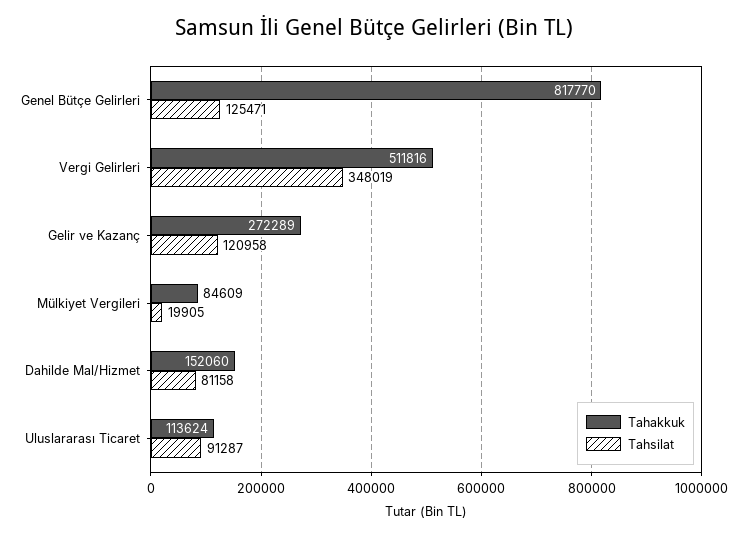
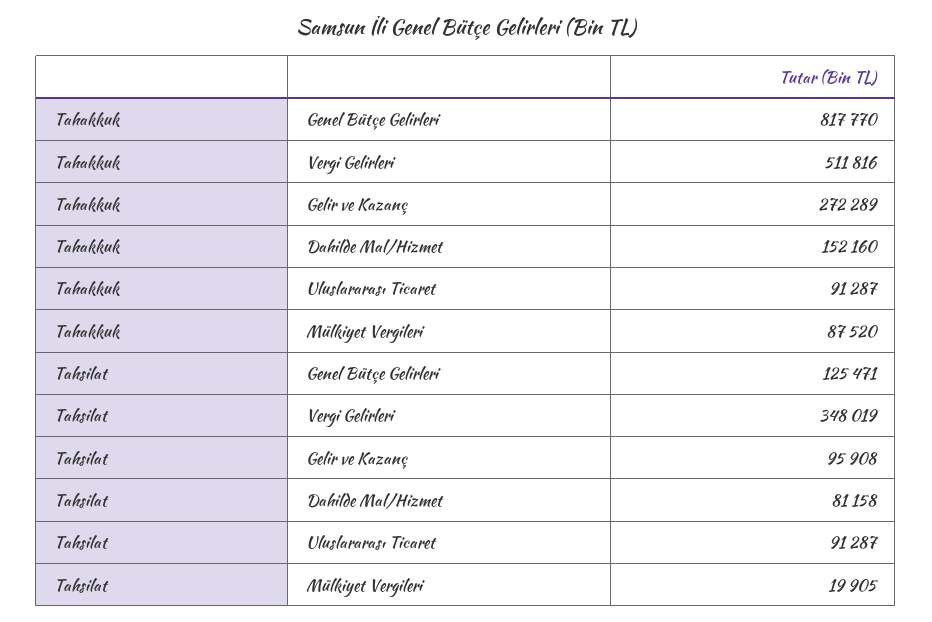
Tahsilat, Gelir ve Kazanç: 120958 -> 95908
Tahakkuk, Mülkiyet Vergileri: 84609 -> 87520
Tahakkuk, Dahilde Mal/Hizmet: 152060 -> 152160
Tahakkuk, Uluslararası Ticaret: 113624 -> 91287

